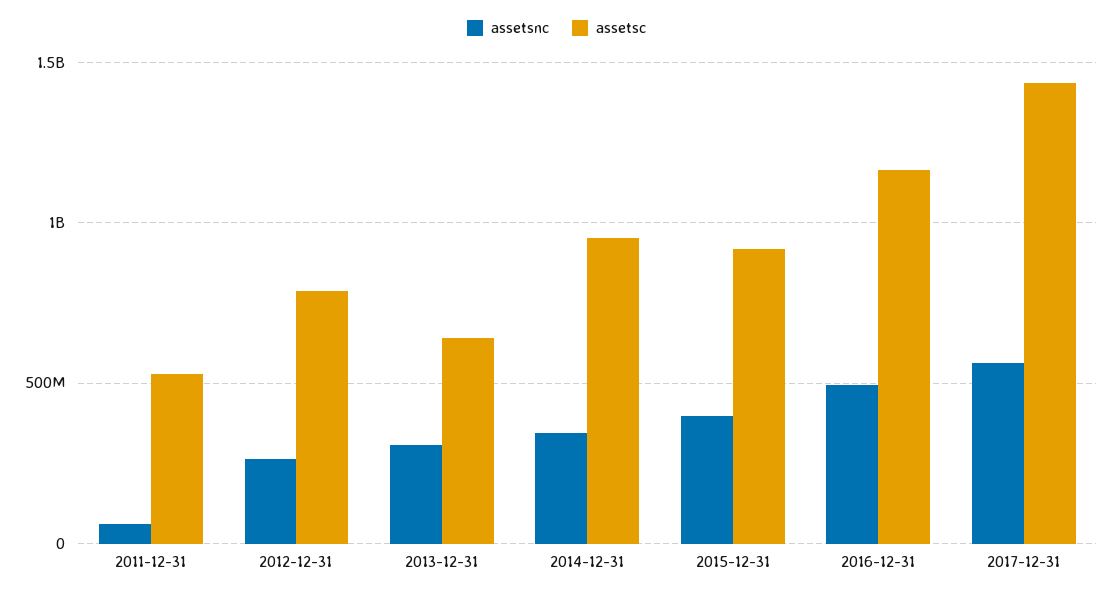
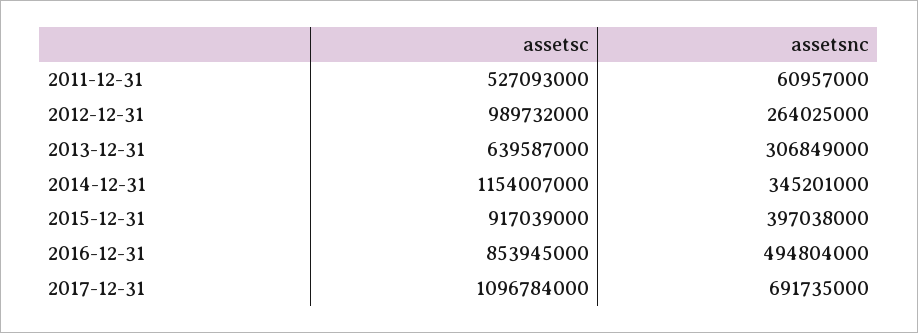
assetsc, 2012-12-31: 800000000 -> 989732000
assetsc, 2014-12-31: 950000000 -> 1154007000
assetsc, 2016-12-31: 1150000000 -> 853945000
assetsnc, 2017-12-31: 550000000 -> 691735000
assetsc, 2017-12-31: 1450000000 -> 1096784000

